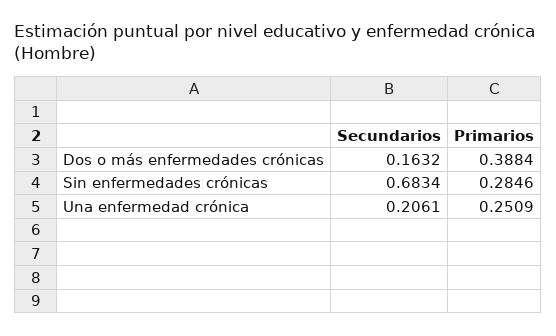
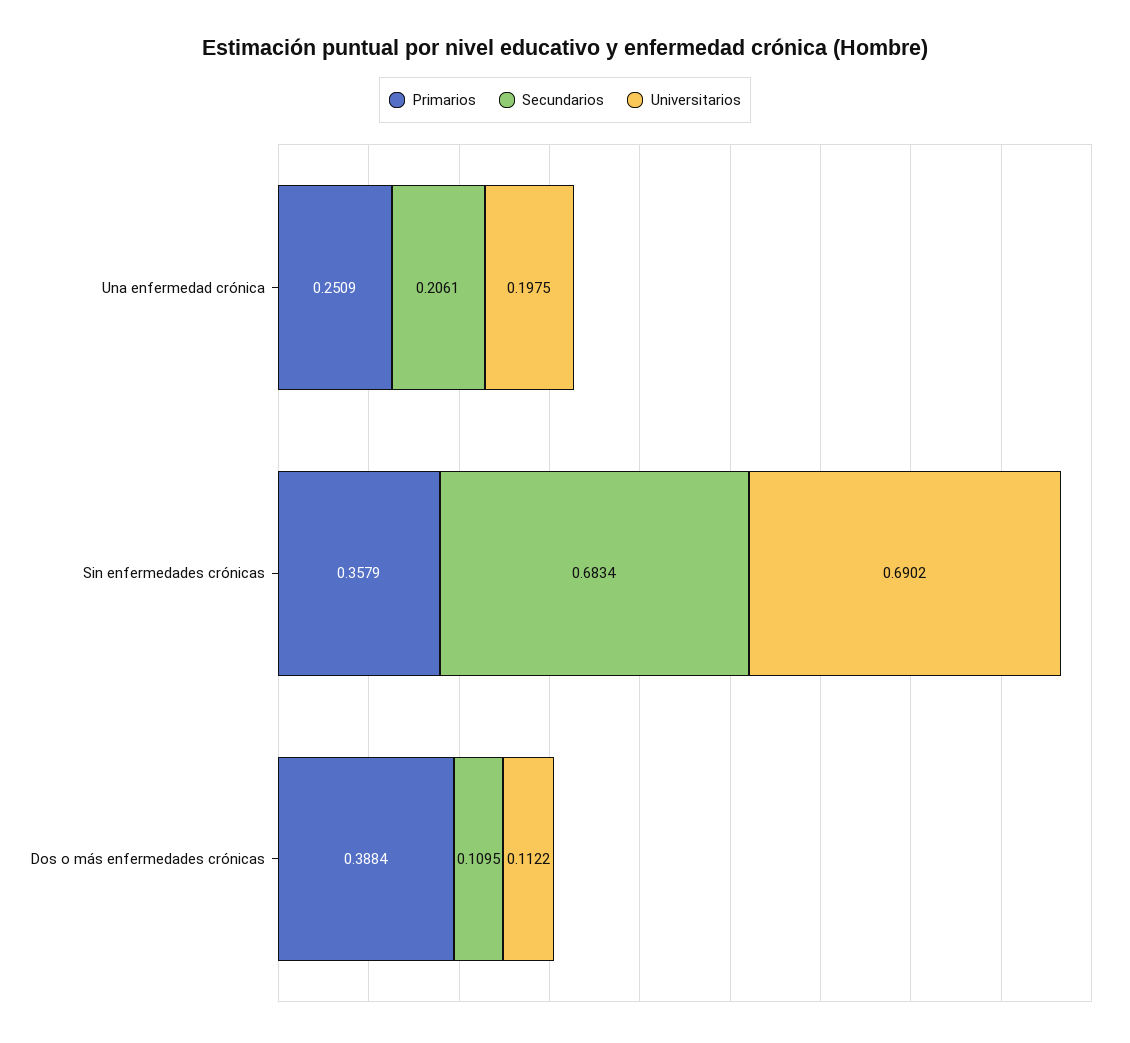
Secundarios, Dos o más enfermedades crónicas: 0.1632 -> 0.1095
Primarios, Sin enfermedades crónicas: 0.2846 -> 0.3579
Universitarios, Una enfermedad crónica: none -> 0.1975
Universitarios, Sin enfermedades crónicas: none -> 0.6902
Universitarios, Dos o más enfermedades crónicas: none -> 0.1122

